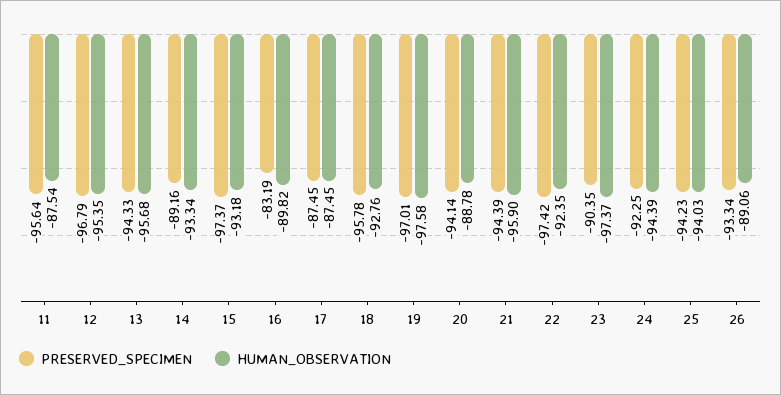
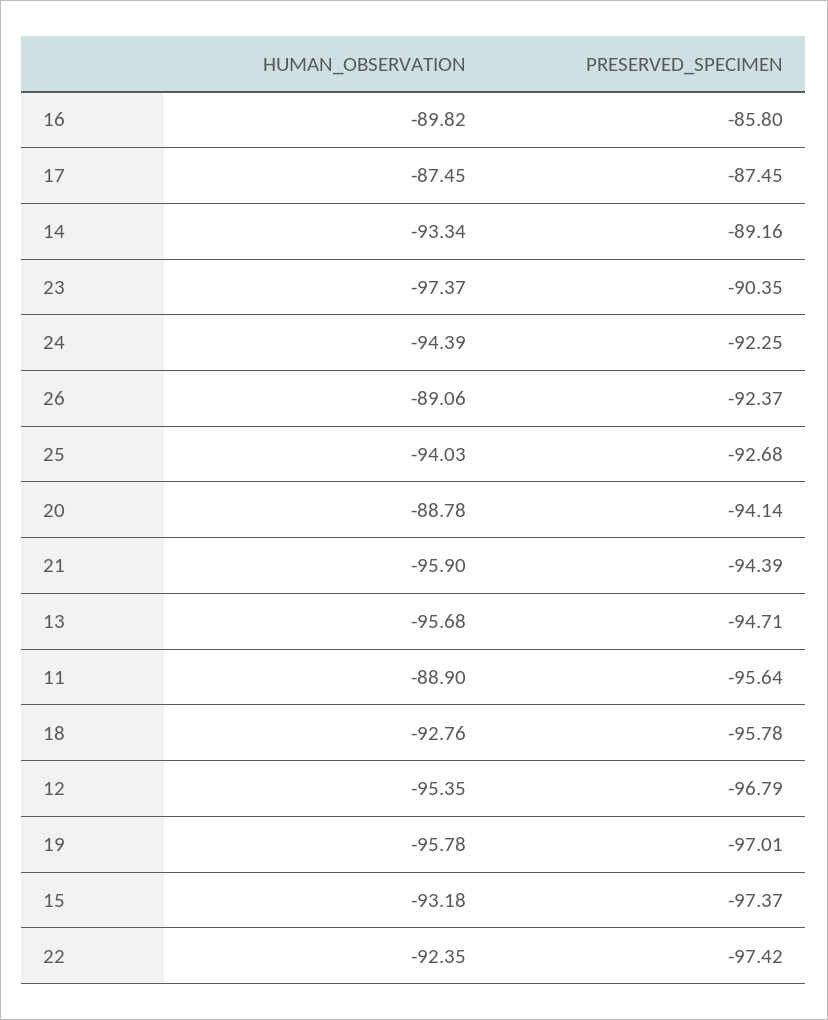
HUMAN_OBSERVATION, 11: -87.54 -> -88.9
PRESERVED_SPECIMEN, 13: -94.33 -> -94.71
PRESERVED_SPECIMEN, 16: -83.19 -> -85.8
HUMAN_OBSERVATION, 19: -97.58 -> -95.78
PRESERVED_SPECIMEN, 25: -94.23 -> -92.68
PRESERVED_SPECIMEN, 26: -93.34 -> -92.37

